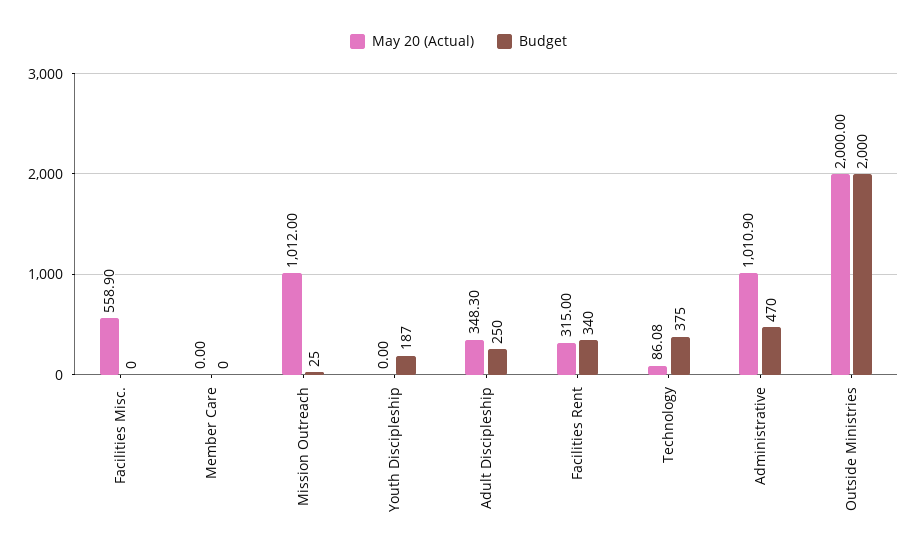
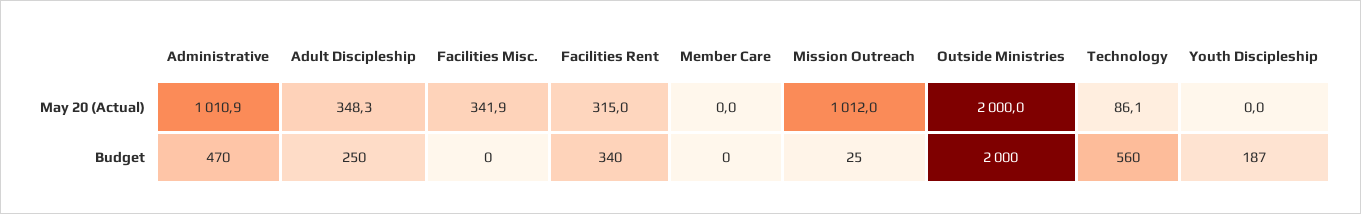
May 20 (Actual), Facilities Misc.: 558.9 -> 341.9
Budget, Technology: 375 -> 560

